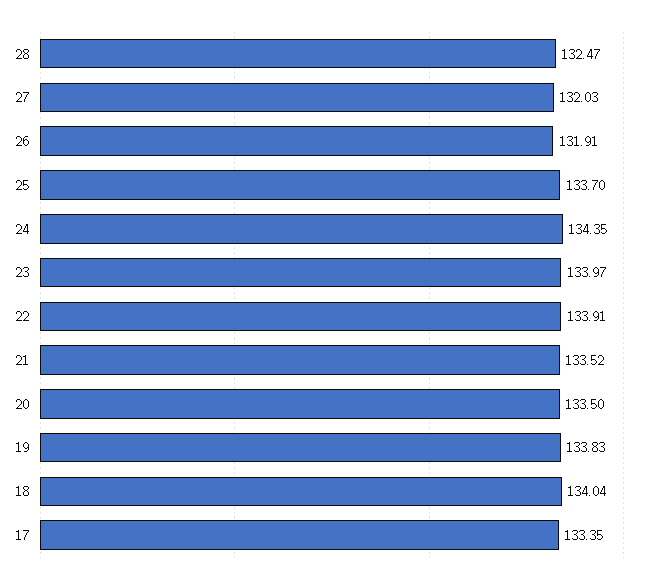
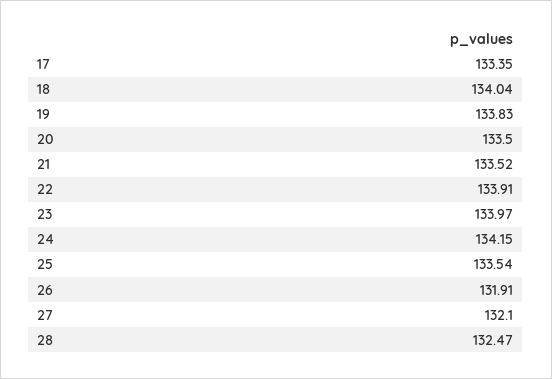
27: 132.03 -> 132.1
25: 133.7 -> 133.54
24: 134.35 -> 134.15

